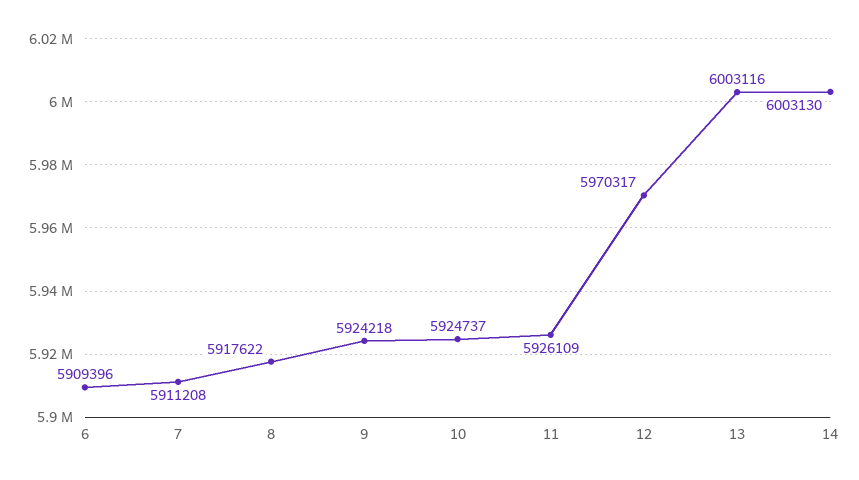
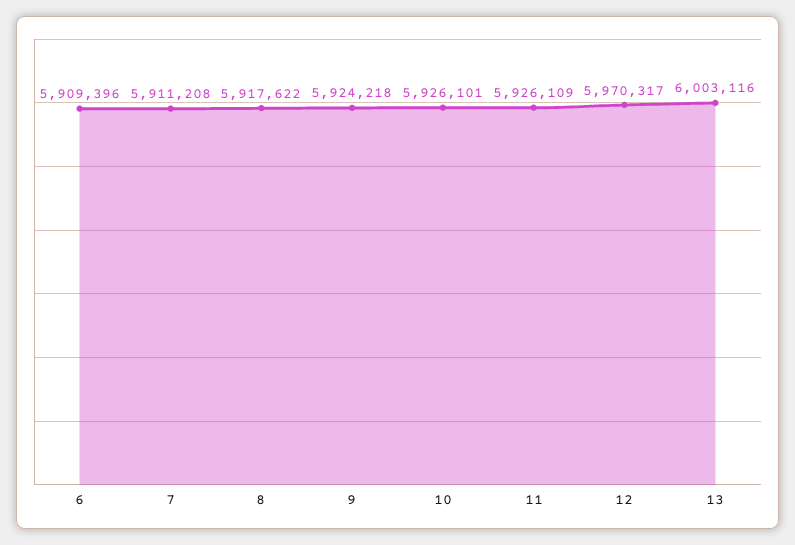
10: 5924737 -> 5926101
14: 6003130 -> none

